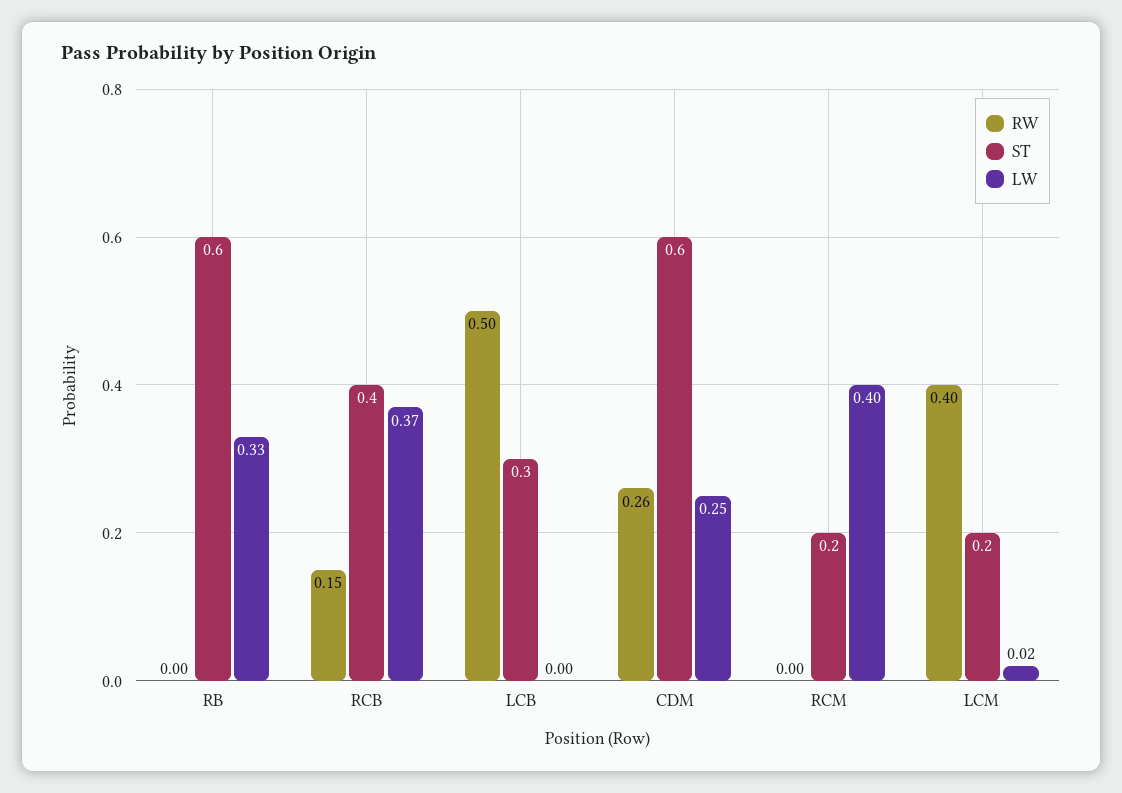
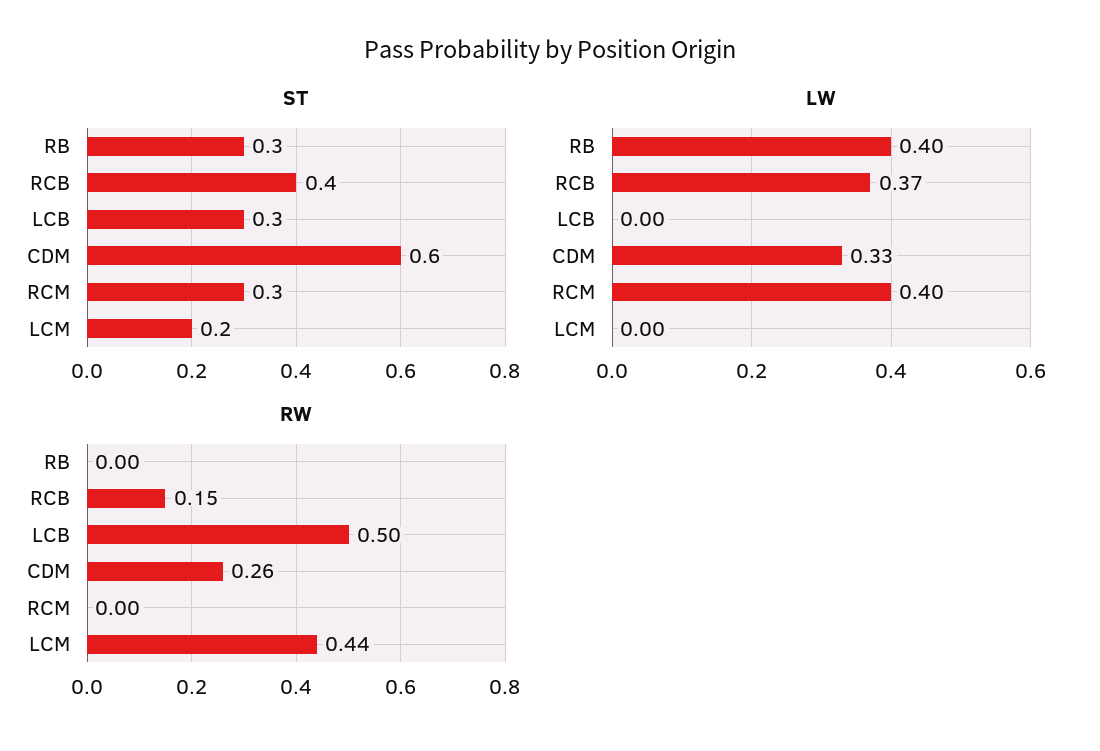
ST, RB: 0.6 -> 0.3
LW, RB: 0.33 -> 0.4
LW, CDM: 0.25 -> 0.33
ST, RCM: 0.2 -> 0.3
RW, LCM: 0.4 -> 0.44
LW, LCM: 0.02 -> 0

